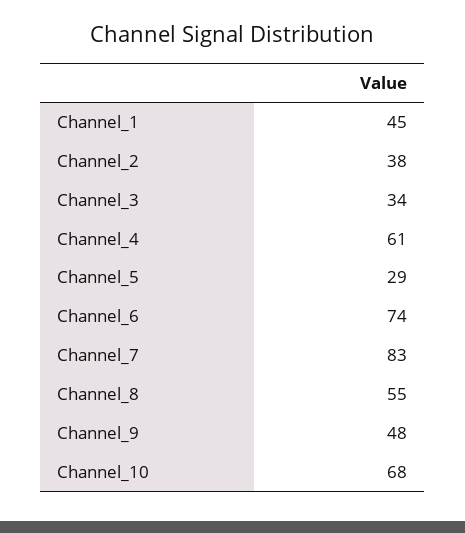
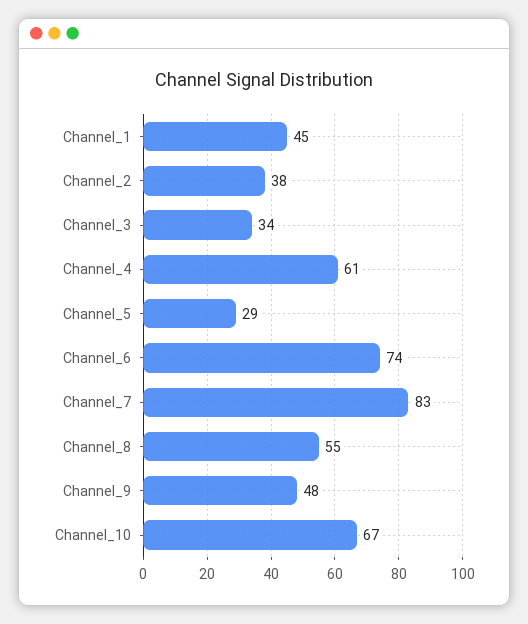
Channel_10: 68 -> 67

